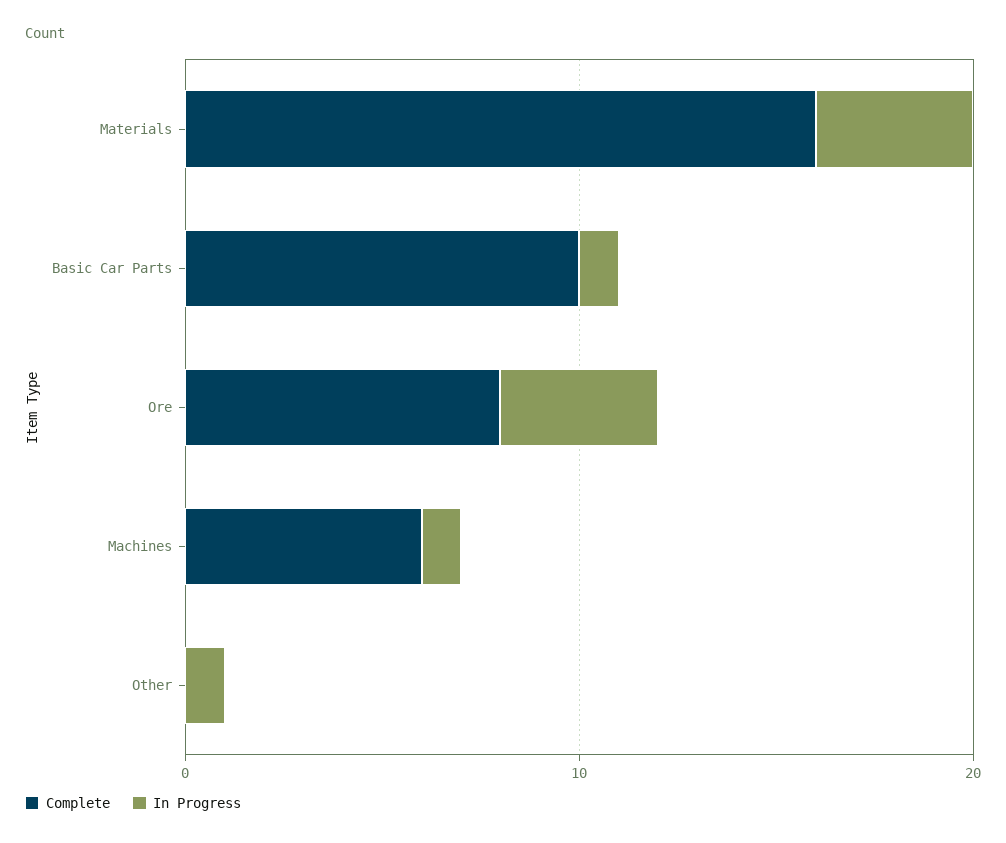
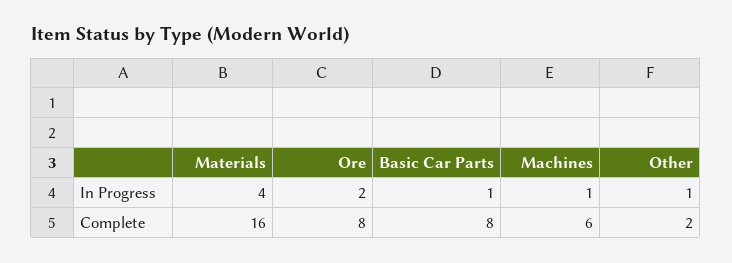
Complete, Basic Car Parts: 10 -> 8
In Progress, Ore: 4 -> 2
Complete, Other: 0 -> 2

